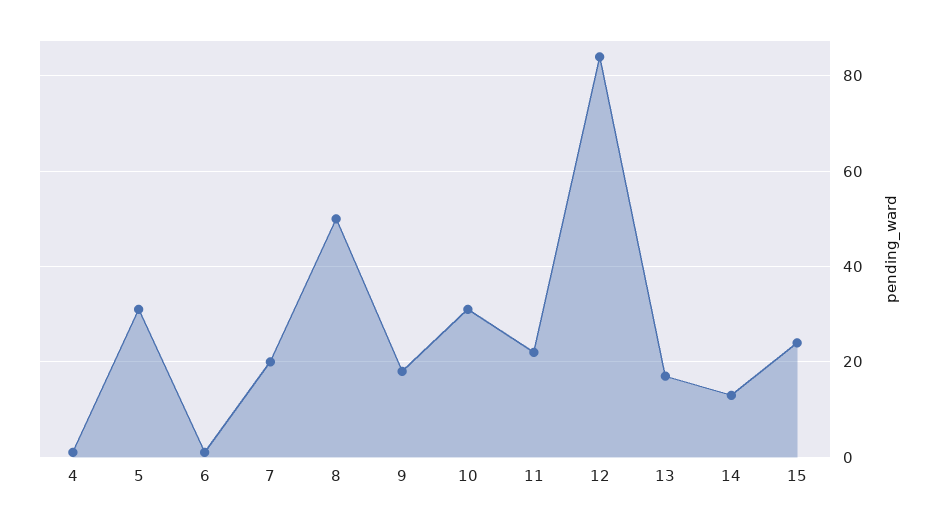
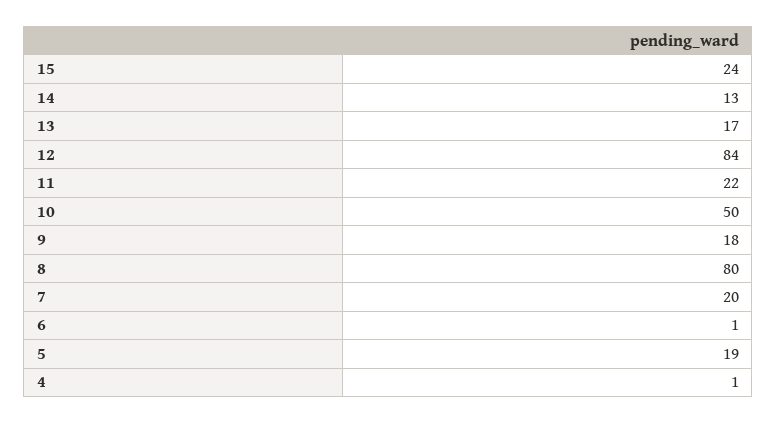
5: 30 -> 19
8: 50 -> 80
10: 30 -> 50

